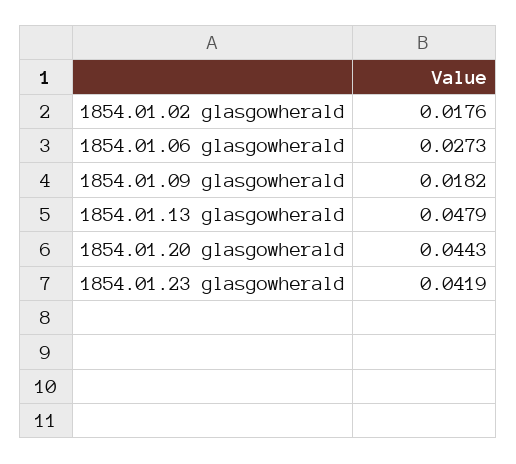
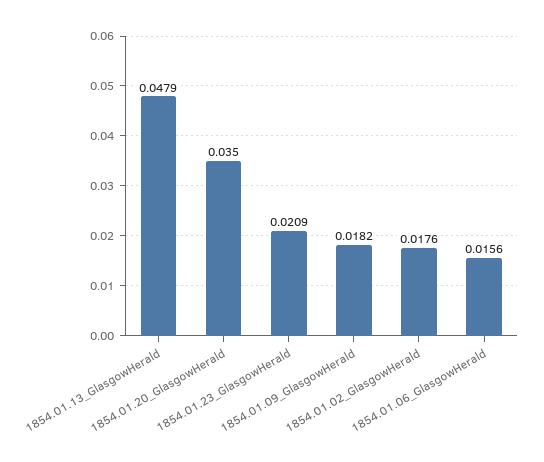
1854.01.06 glasgowherald: 0.0273 -> 0.0156
1854.01.20 glasgowherald: 0.0443 -> 0.035
1854.01.23 glasgowherald: 0.0419 -> 0.0209

